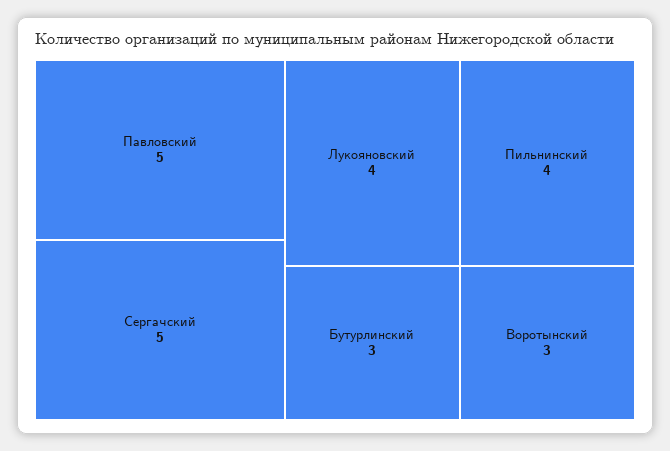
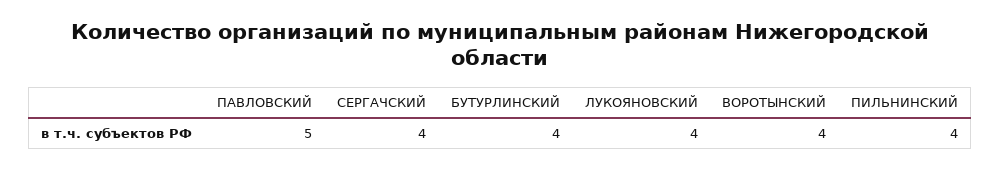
Сергачский: 5 -> 4
Бутурлинский: 3 -> 4
Воротынский: 3 -> 4

